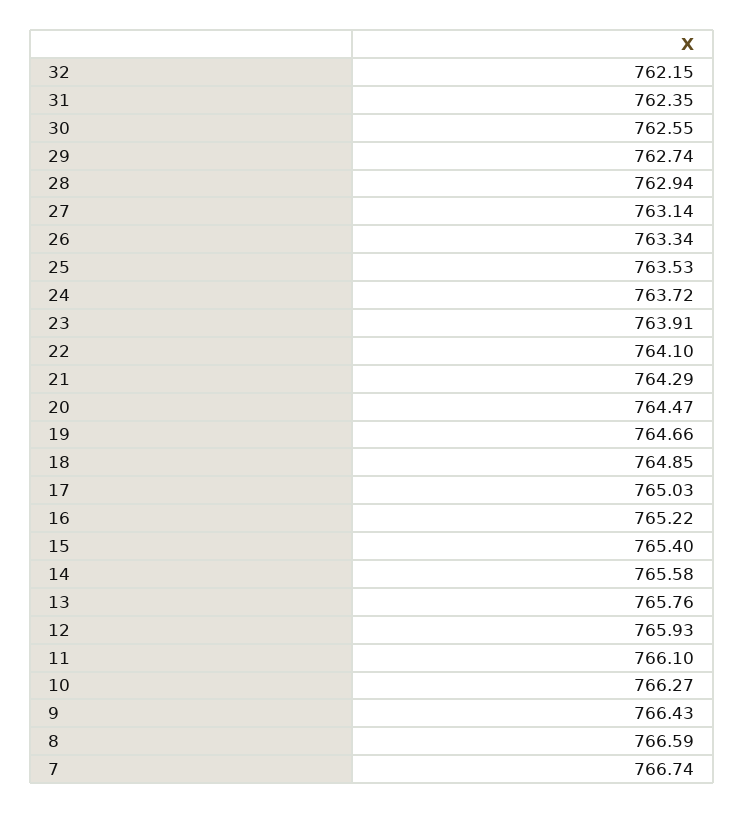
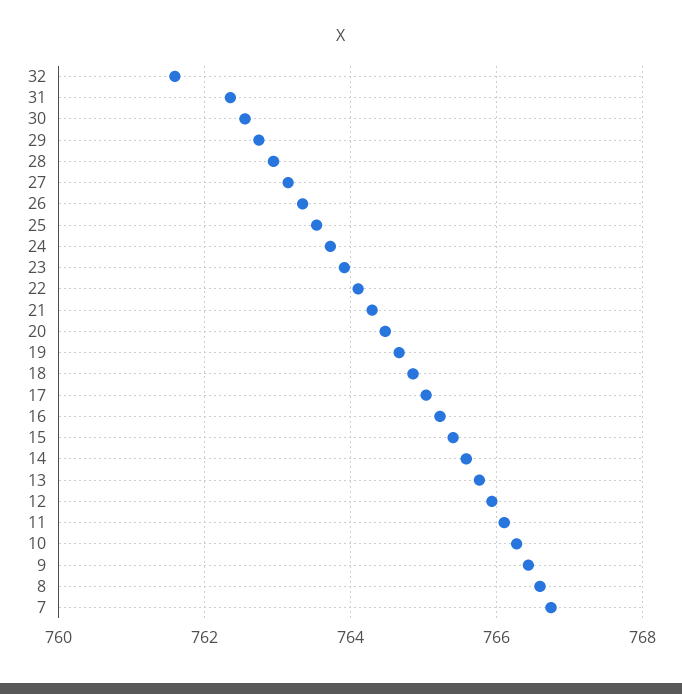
32: 762.15 -> 761.6

